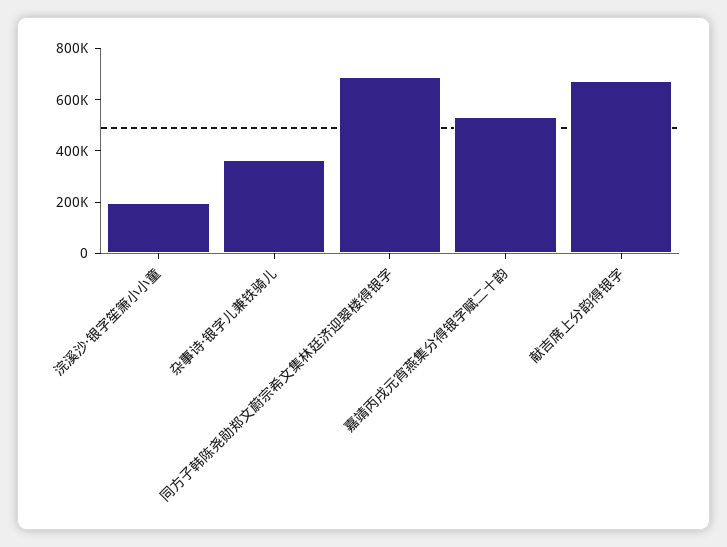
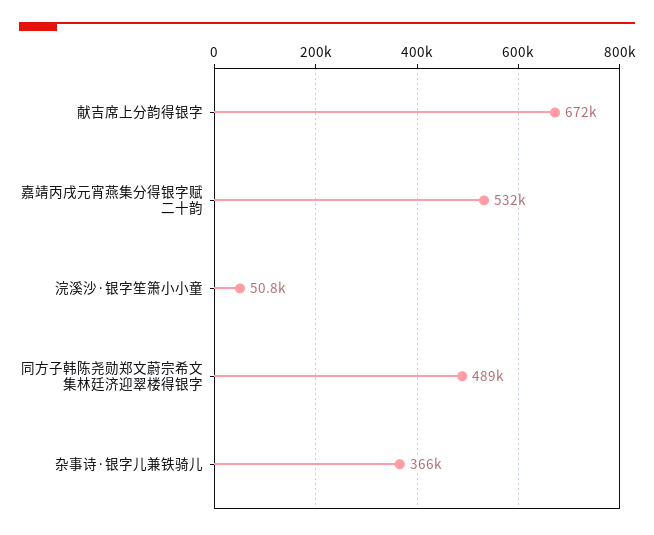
浣溪沙·银字笙箫小小童: 200000 -> 50800
同方子韩陈尧勋郑文蔚宗希文集林廷济迎翠楼得银字: 700000 -> 489000

